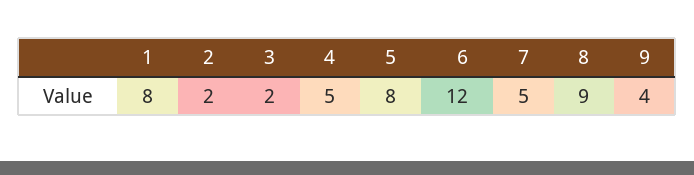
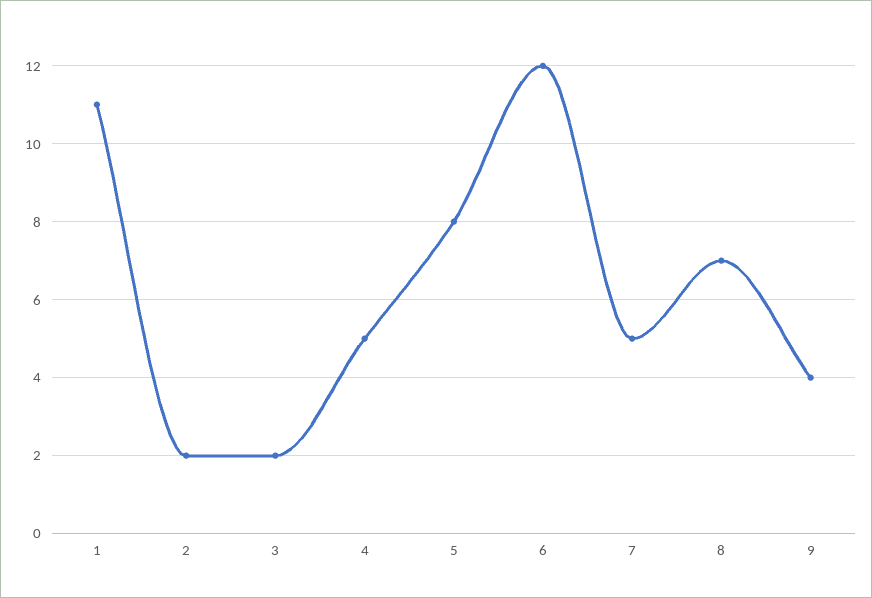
1: 8 -> 11
8: 9 -> 7

